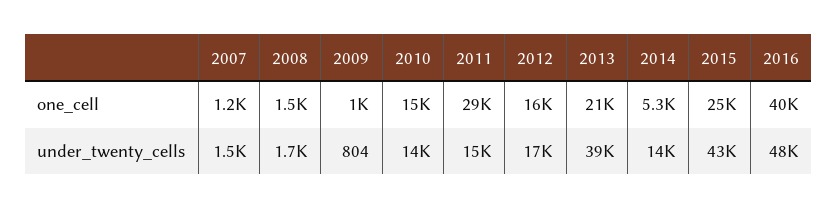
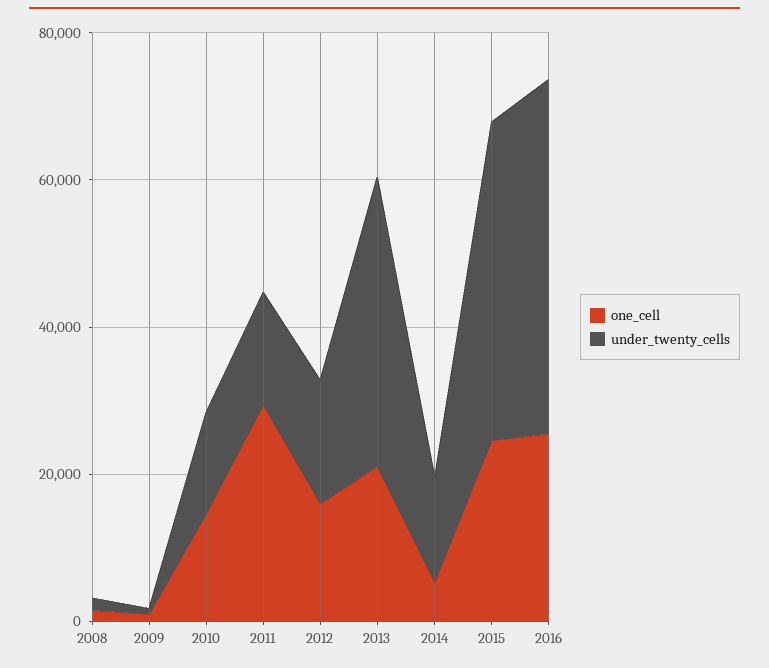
one_cell, 2007: 1200 -> none
one_cell, 2016: 40000 -> 25000
under_twenty_cells, 2007: 1500 -> none

